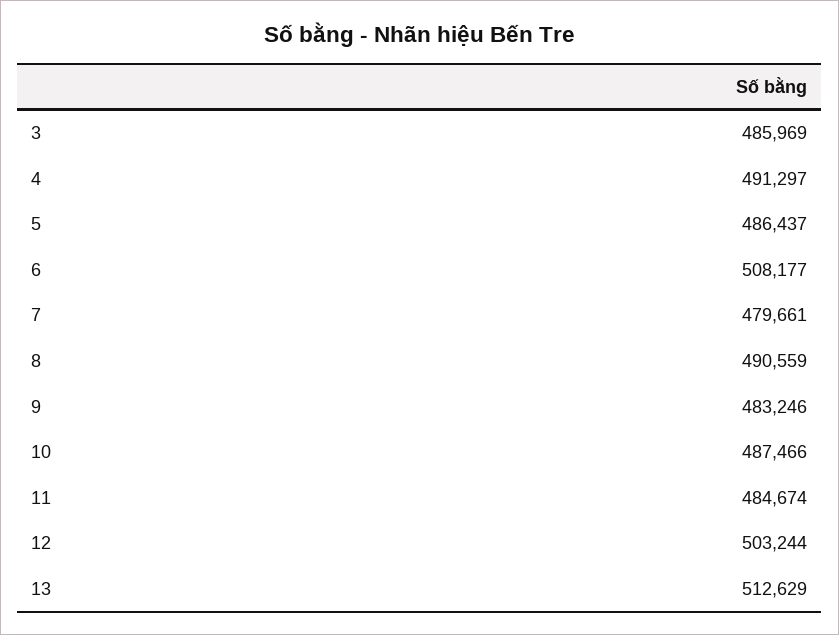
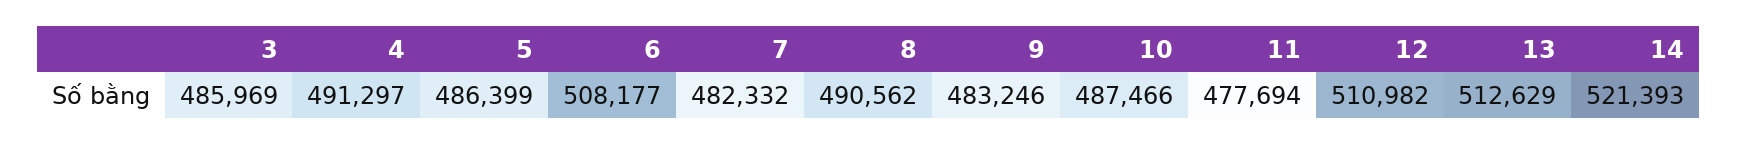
5: 486437 -> 486399
7: 479661 -> 482332
8: 490559 -> 490562
11: 484674 -> 477694
12: 503244 -> 510982
14: none -> 521393

